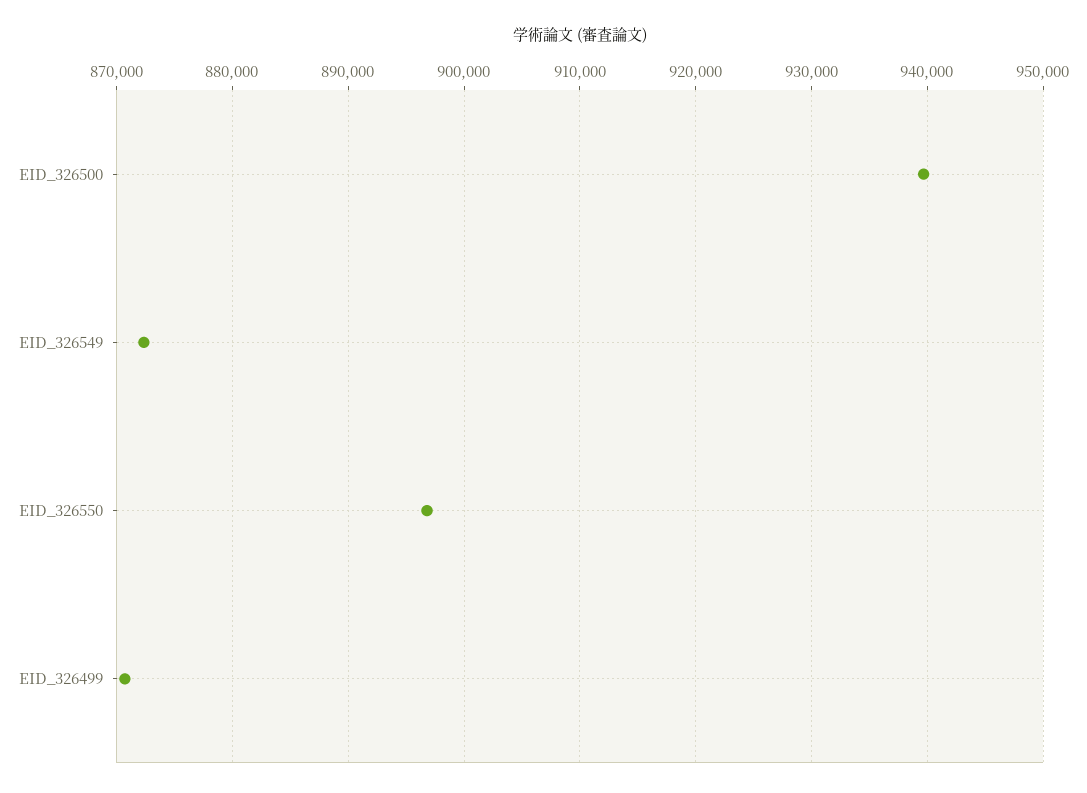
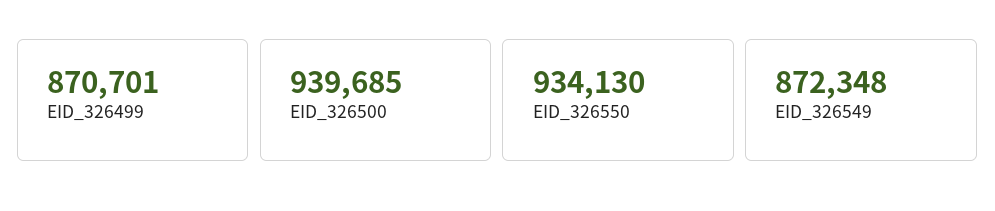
EID_326550: 897000 -> 934130

